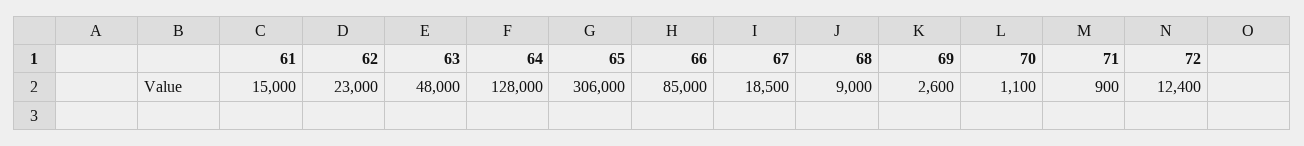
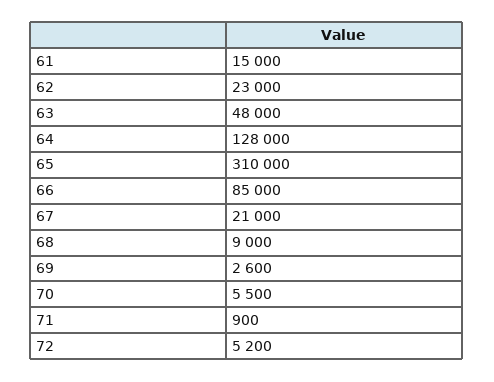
65: 306000 -> 310000
67: 18500 -> 21000
70: 1100 -> 5500
72: 12400 -> 5200

